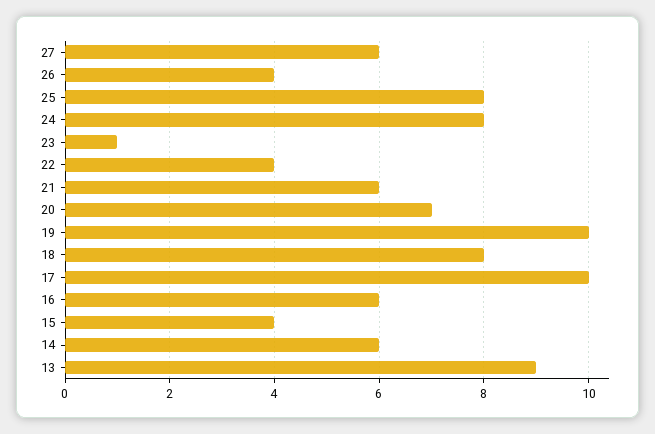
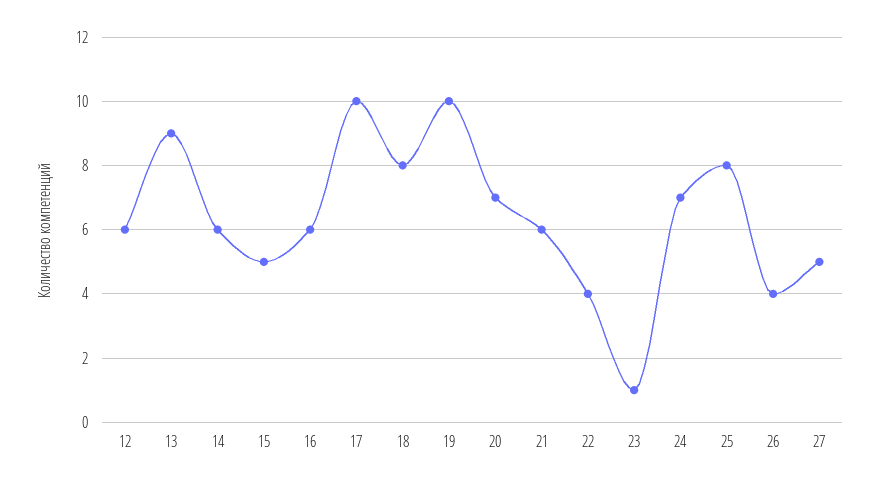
27: 6 -> 5
24: 8 -> 7
15: 4 -> 5
12: none -> 6

